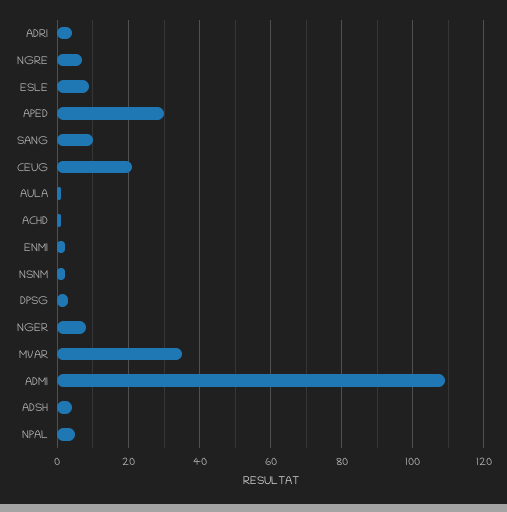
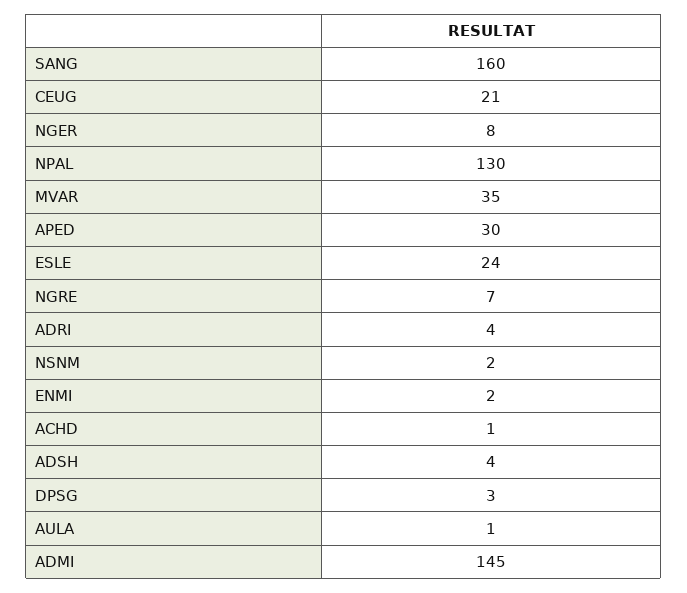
ESLE: 10 -> 24
SANG: 10 -> 160
ADMI: 110 -> 145
NPAL: 5 -> 130

